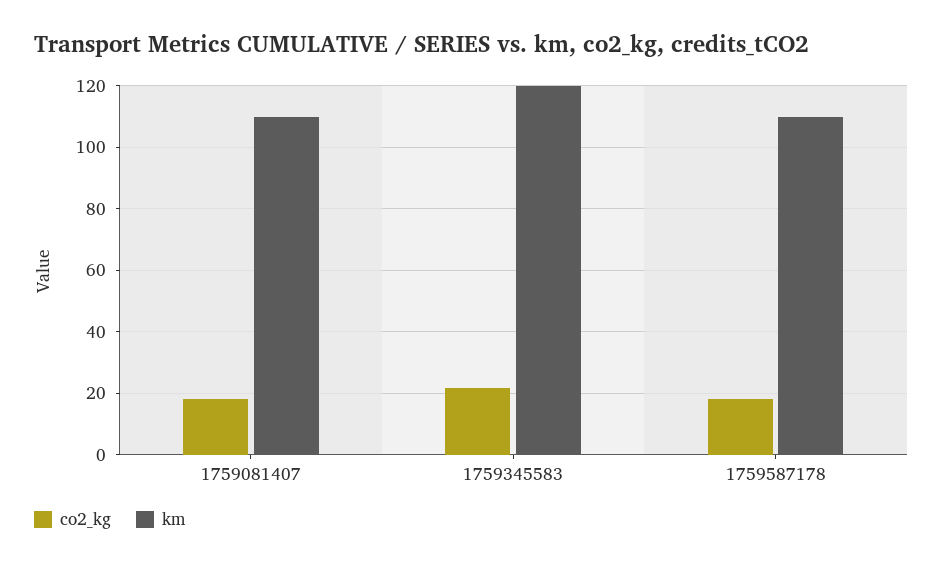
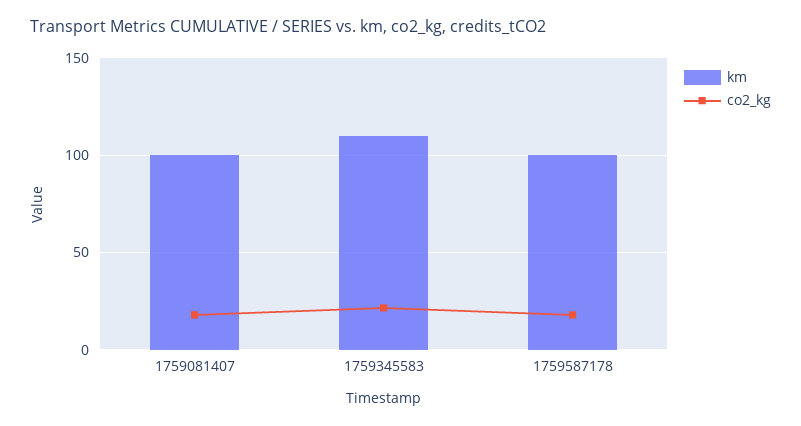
km, 1759081407: 110 -> 100
km, 1759345583: 120 -> 110
km, 1759587178: 110 -> 100

